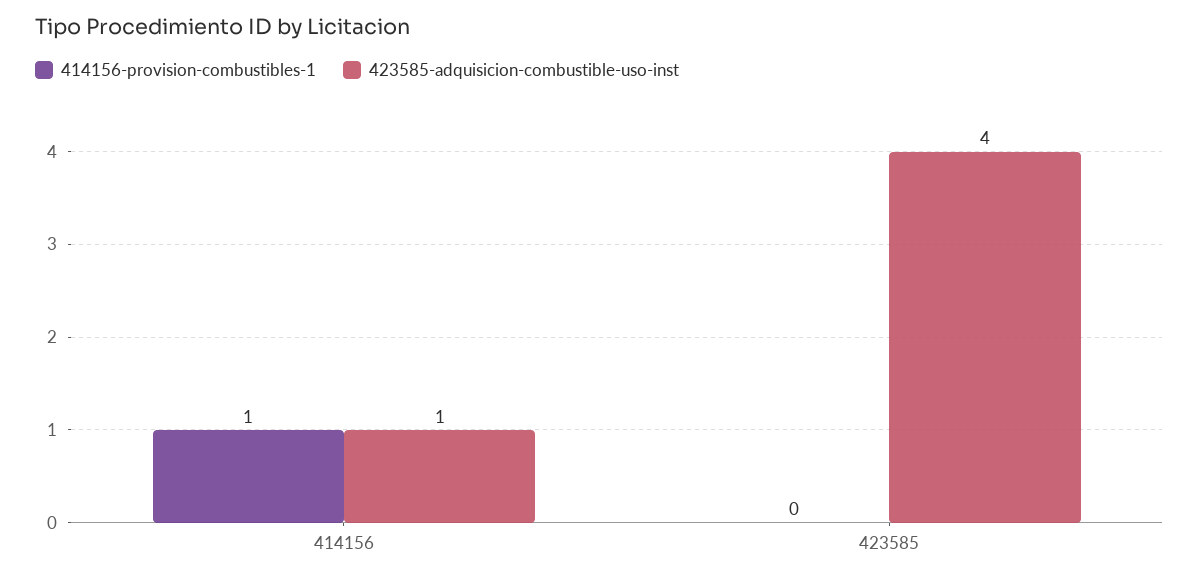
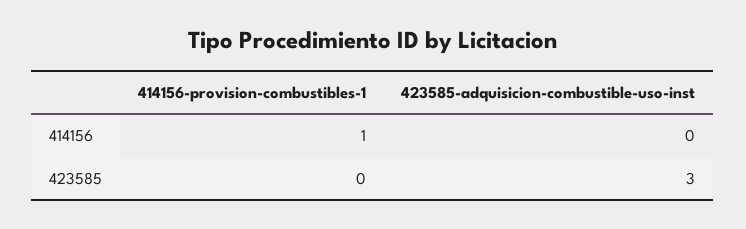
423585-adquisicion-combustible-uso-inst, 414156: 1 -> 0
423585-adquisicion-combustible-uso-inst, 423585: 4 -> 3

